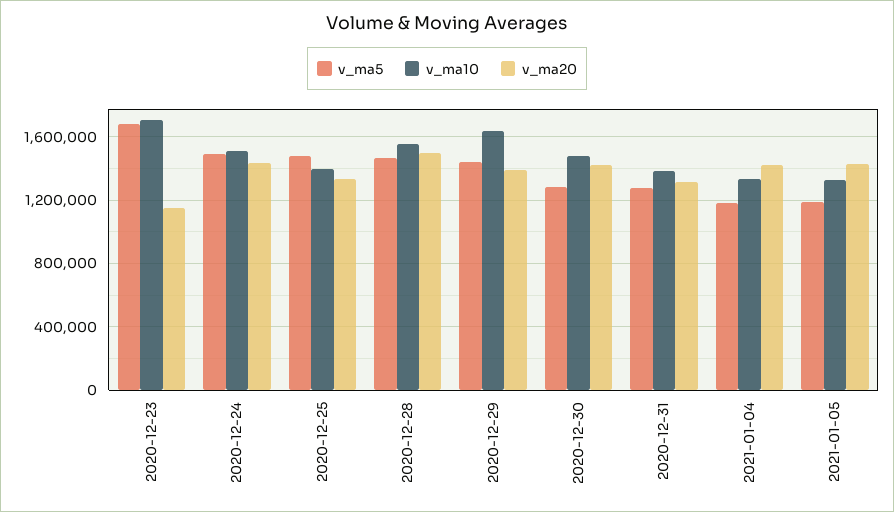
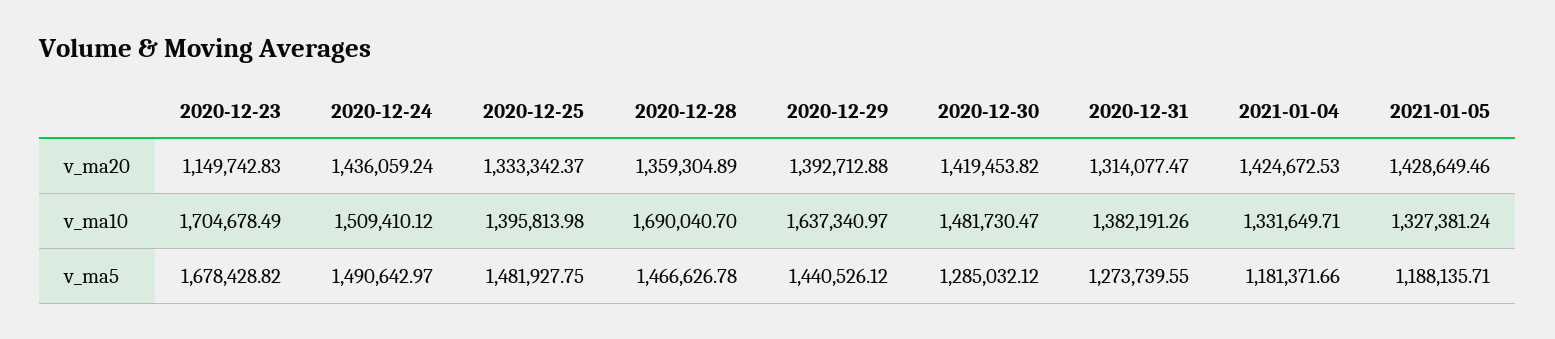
v_ma10, 2020-12-28: 1550000 -> 1690040.7
v_ma20, 2020-12-28: 1500000 -> 1359304.89

